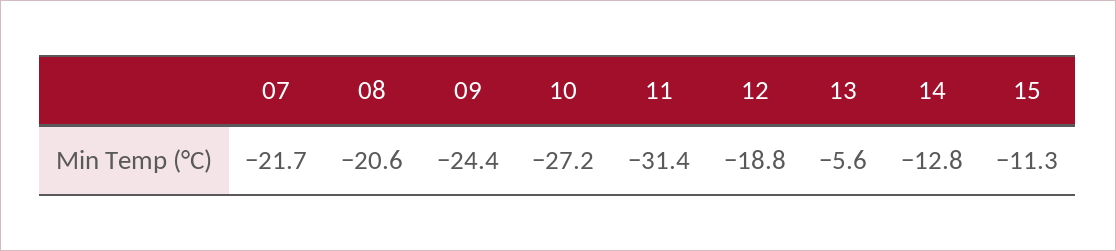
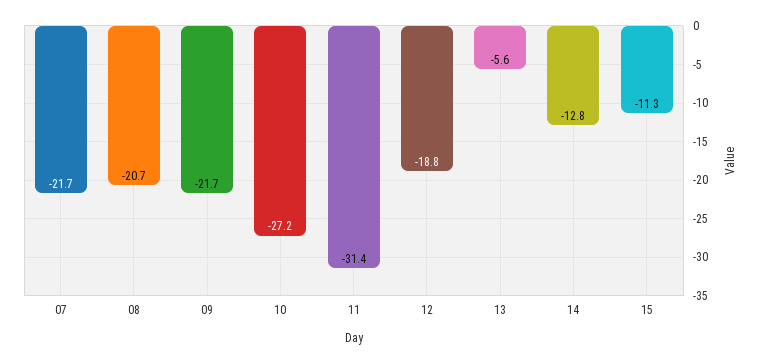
08: -20.6 -> -20.7
09: -24.4 -> -21.7

